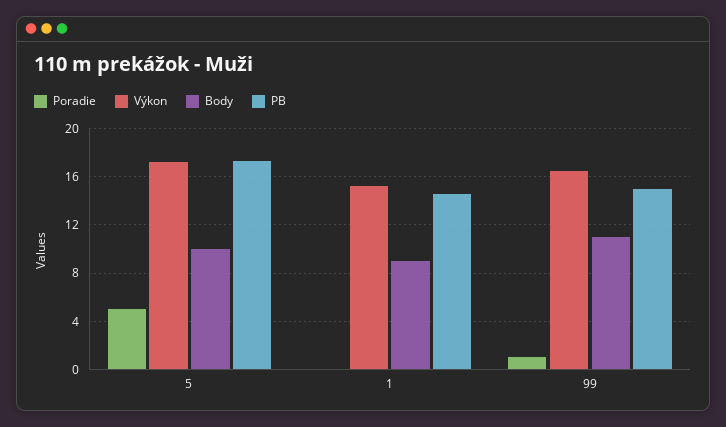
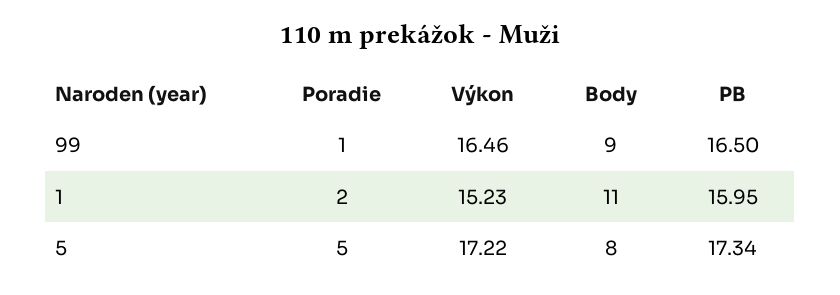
Body, 5: 10 -> 8
Poradie, 1: 0 -> 2
Body, 1: 9 -> 11
PB, 1: 14.5 -> 15.95
Body, 99: 11 -> 9
PB, 99: 15 -> 16.5

